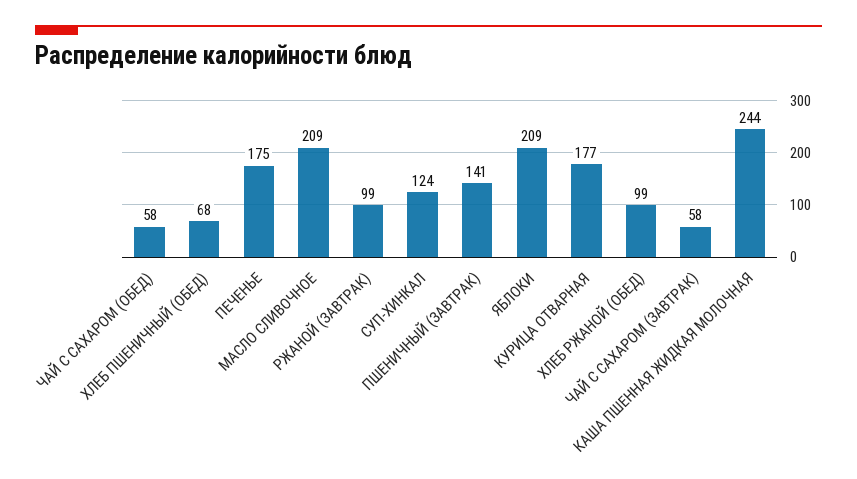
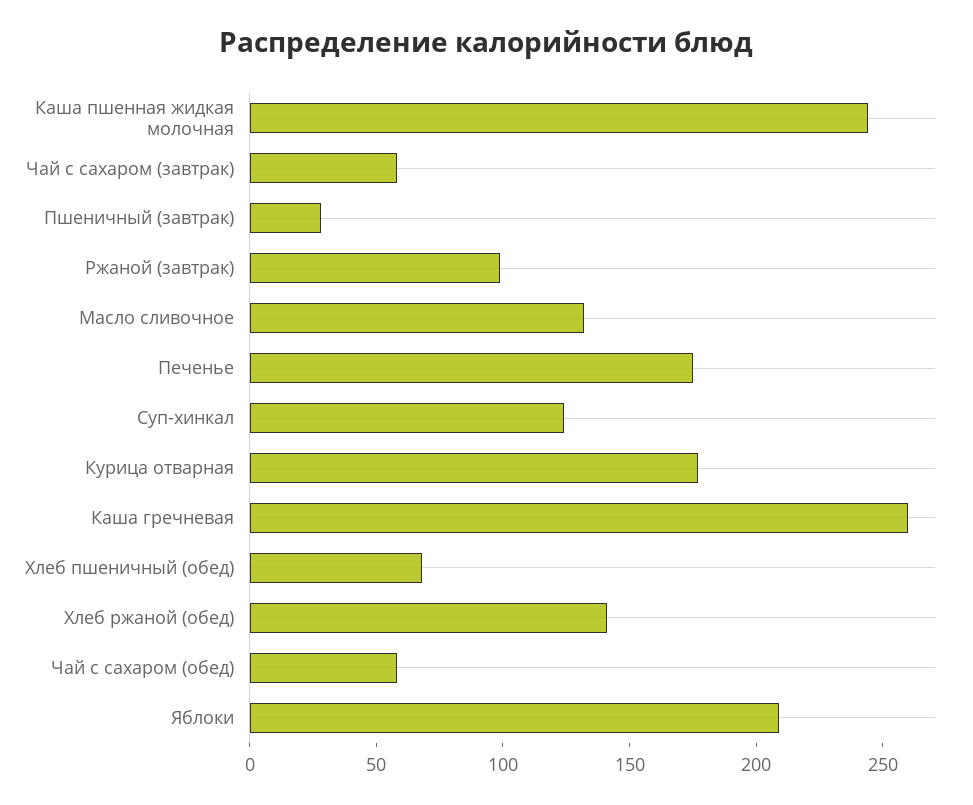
МАСЛО СЛИВОЧНОЕ: 209 -> 130
ПШЕНИЧНЫЙ (ЗАВТРАК): 141 -> 30
ХЛЕБ РЖАНОЙ (ОБЕД): 99 -> 140
Каша гречневая: none -> 260

